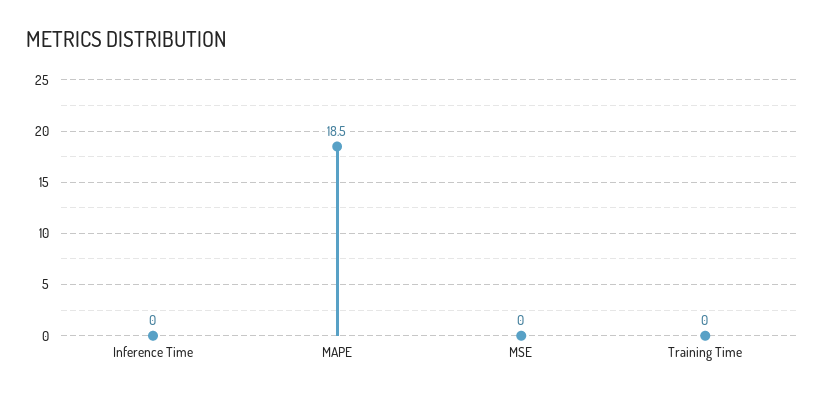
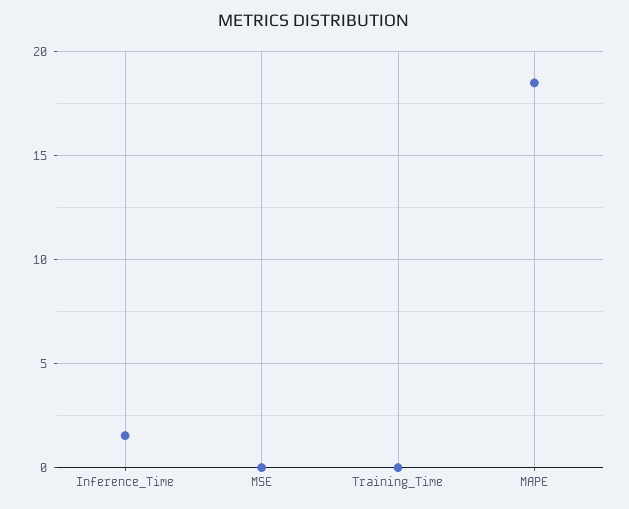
Inference Time: 0 -> 1.5

